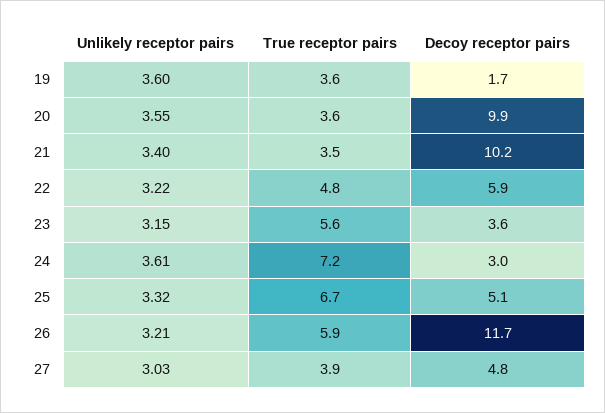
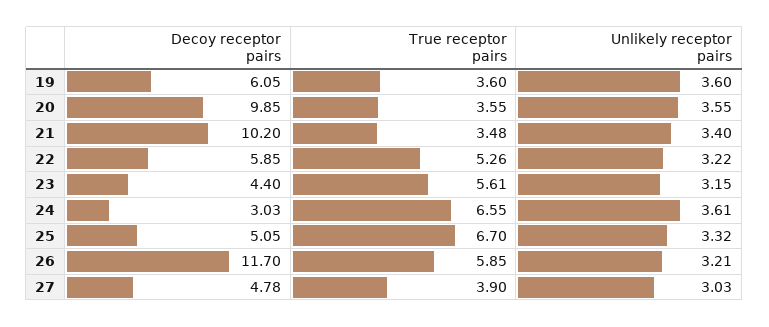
Decoy receptor pairs, 19: 1.7 -> 6.05
True receptor pairs, 22: 4.8 -> 5.26
Decoy receptor pairs, 23: 3.6 -> 4.4
True receptor pairs, 24: 7.2 -> 6.55

